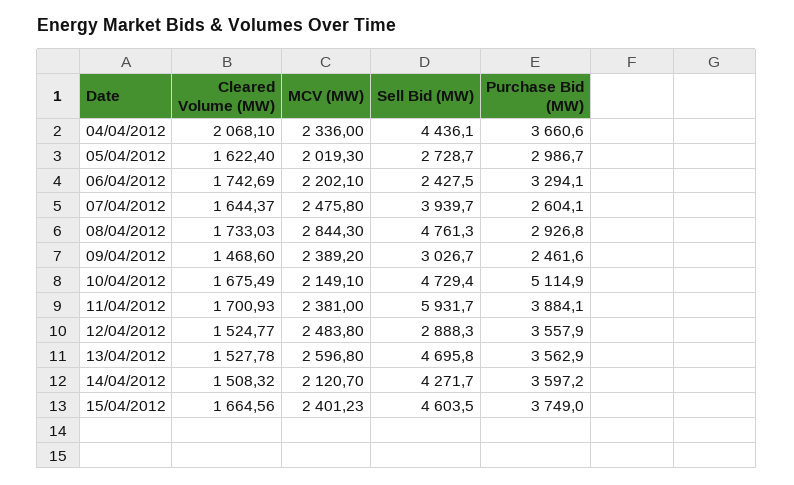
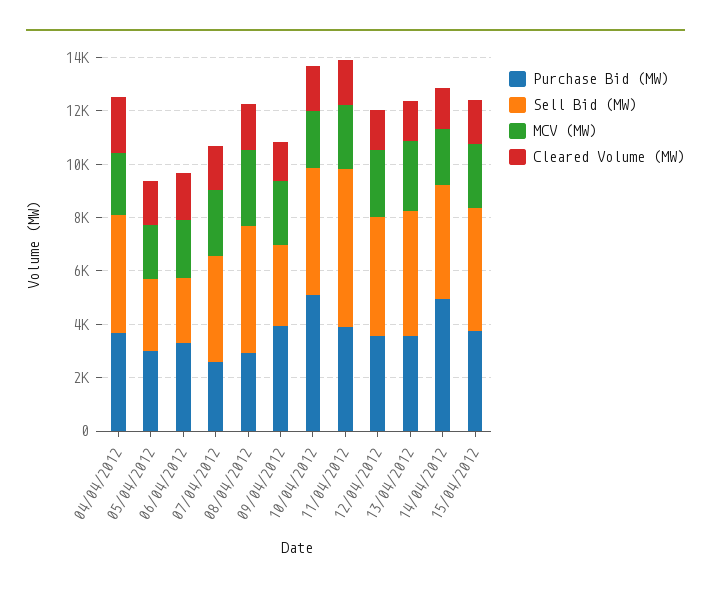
Purchase Bid (MW), 09/04/2012: 2461.6 -> 4000
Sell Bid (MW), 12/04/2012: 2888.3 -> 4500
Purchase Bid (MW), 14/04/2012: 3597.2 -> 5000

